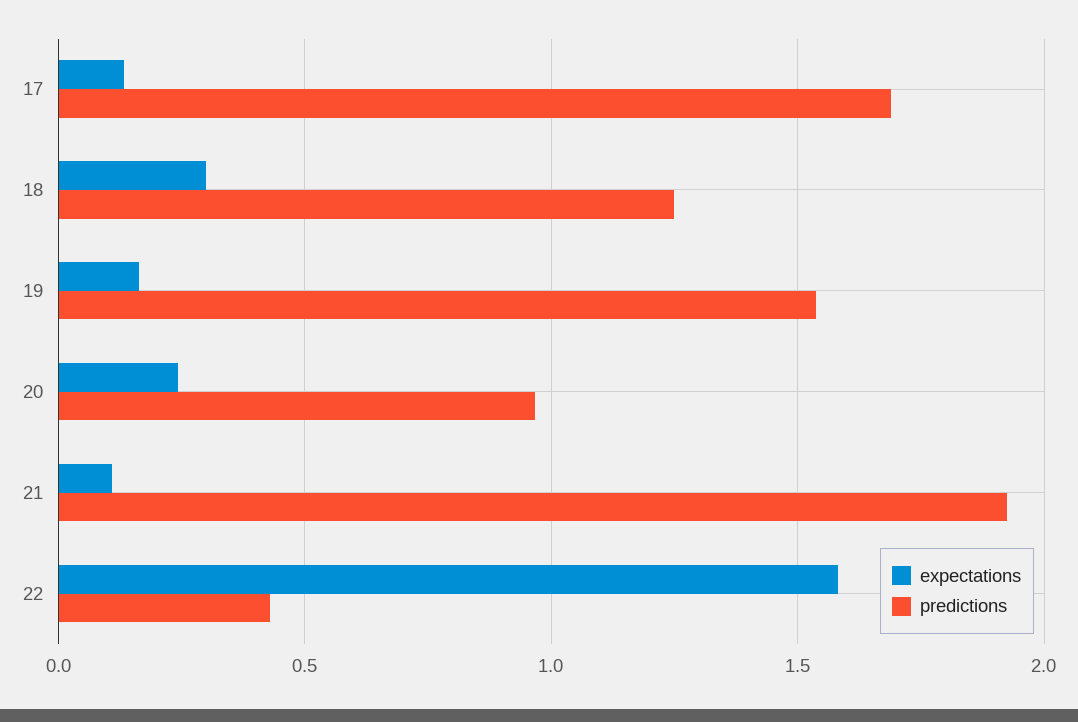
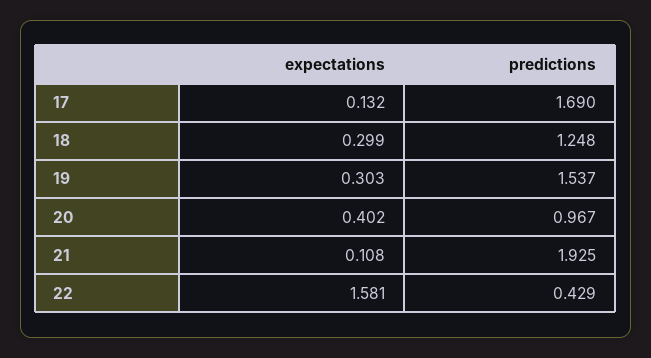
expectations, 19: 0.15 -> 0.303
expectations, 20: 0.25 -> 0.402

